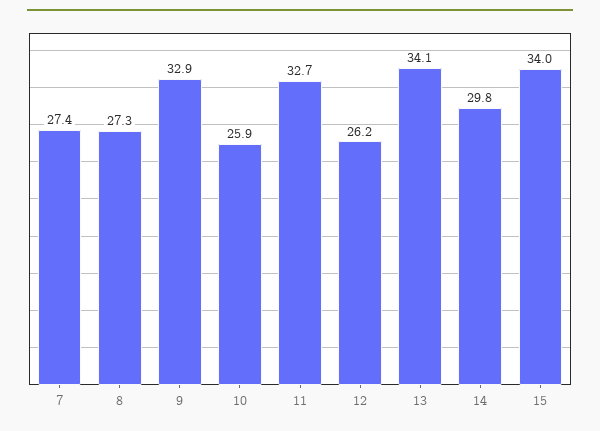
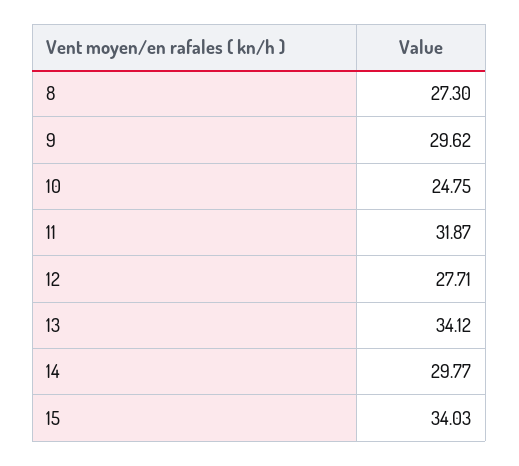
7: 27.4 -> none
9: 32.9 -> 29.62
10: 25.9 -> 24.75
11: 32.7 -> 31.87
12: 26.2 -> 27.71

